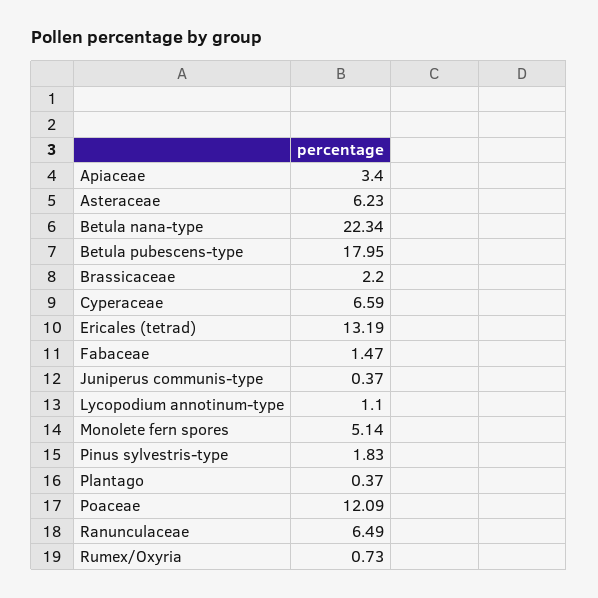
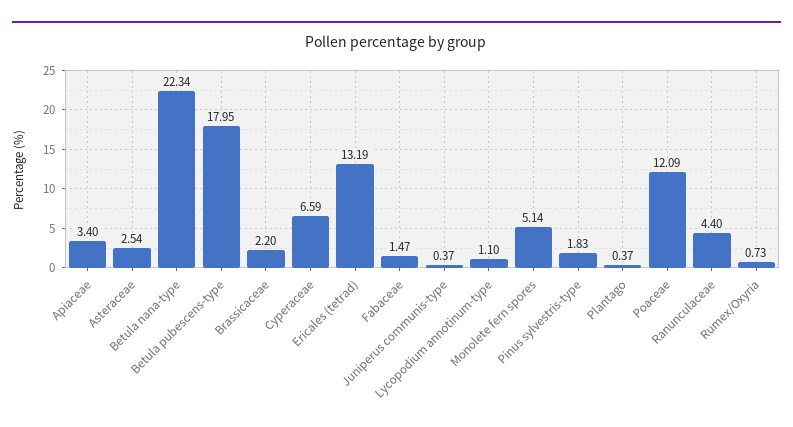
Asteraceae: 6.23 -> 2.54
Ranunculaceae: 6.49 -> 4.4

